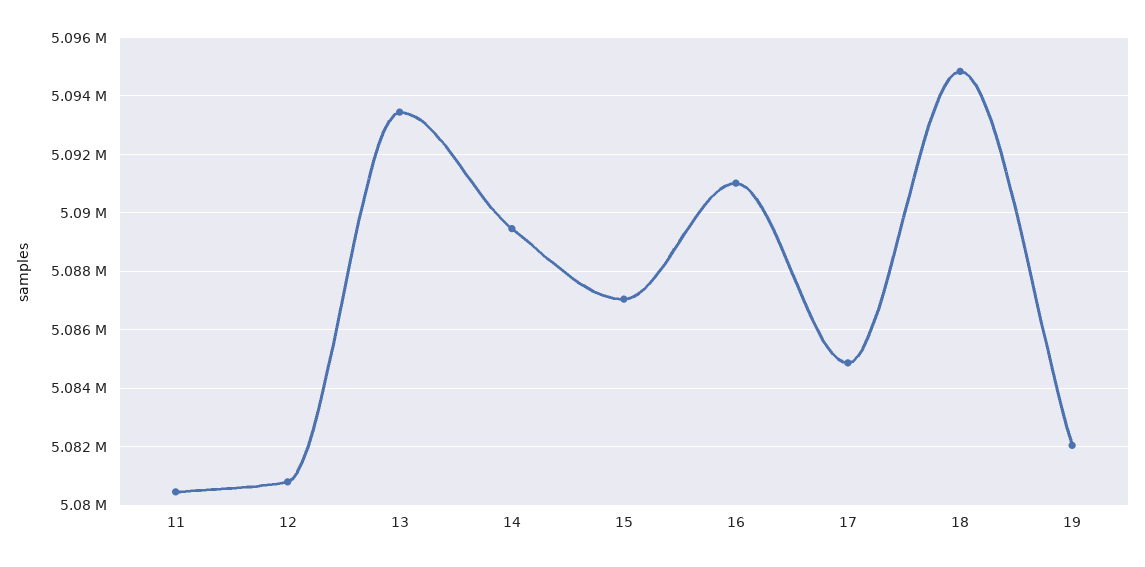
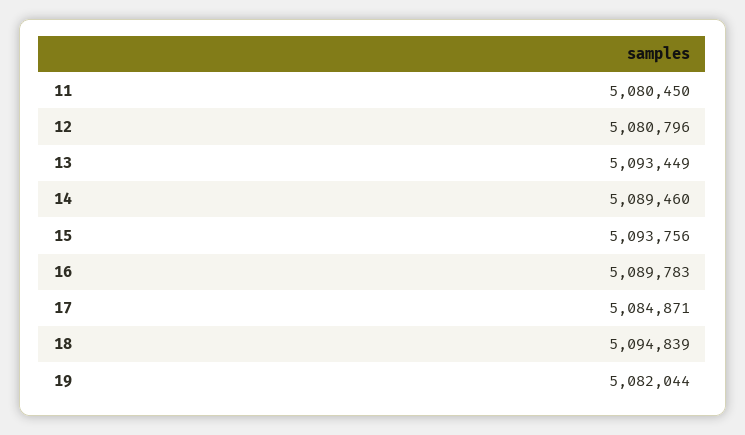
15: 5087000 -> 5093756
16: 5091000 -> 5089783

